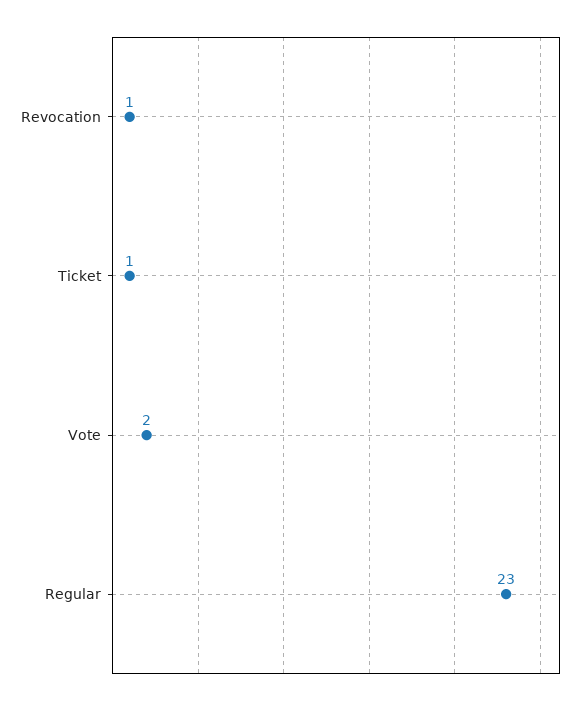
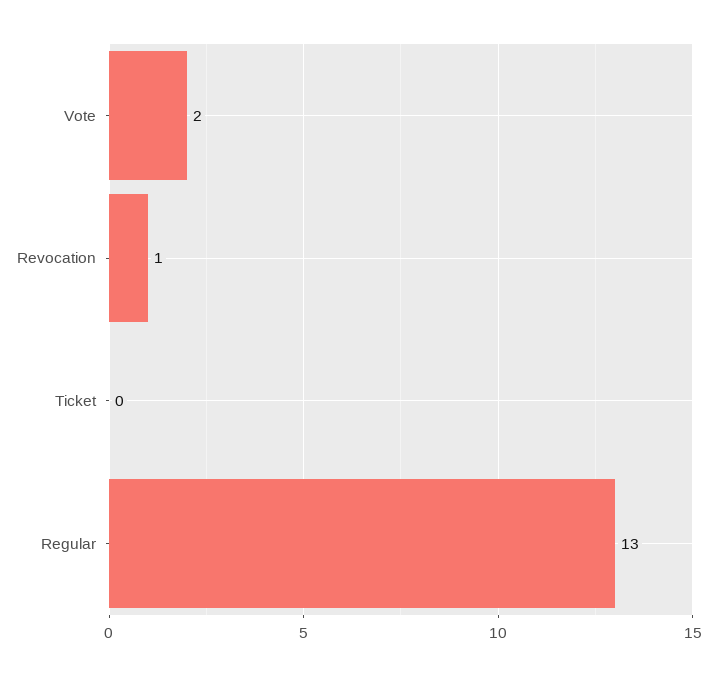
Ticket: 1 -> 0
Regular: 23 -> 13

